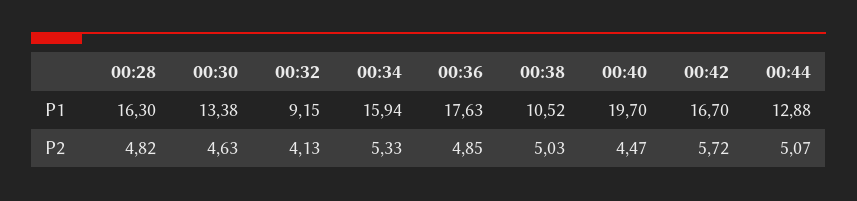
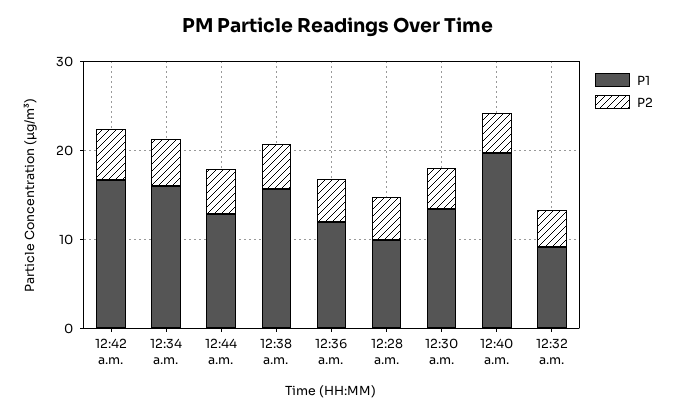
P1, 00:28: 16.3 -> 10
P1, 00:36: 17.63 -> 12
P1, 00:38: 10.52 -> 16

